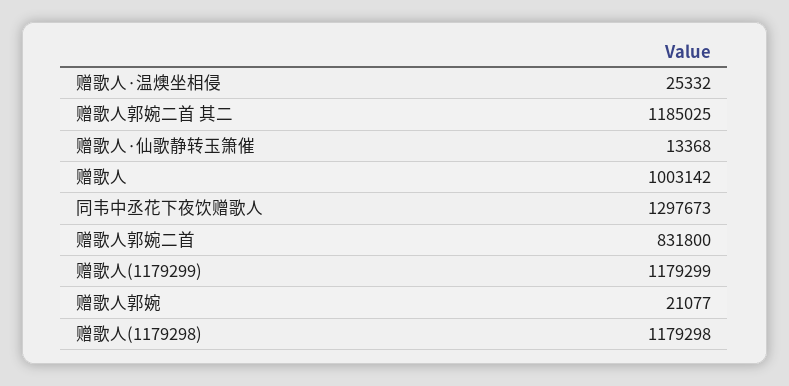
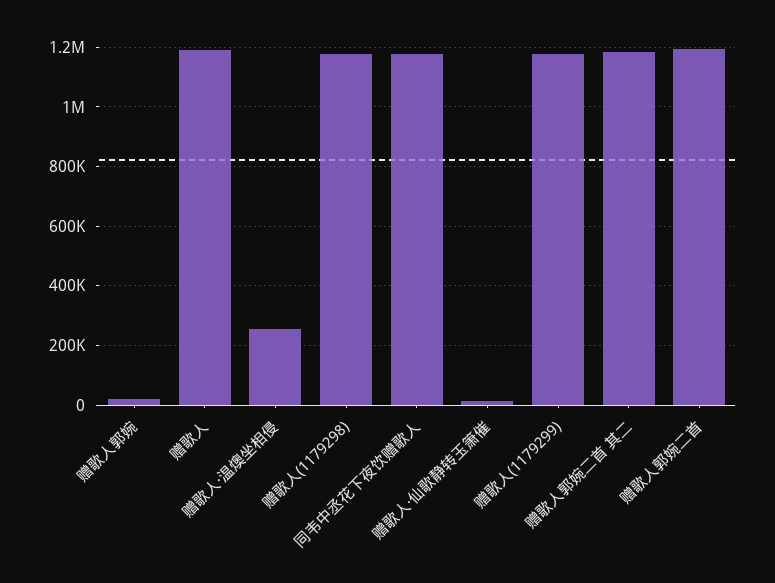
赠歌人·温燠坐相侵: 25332 -> 250000
赠歌人: 1003142 -> 1200000
同韦中丞花下夜饮赠歌人: 1297673 -> 1175000
赠歌人郭婉二首: 831800 -> 1200000

